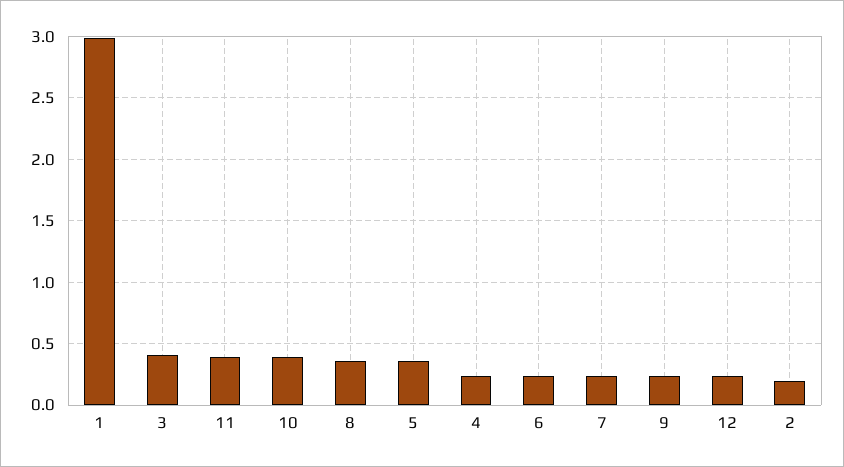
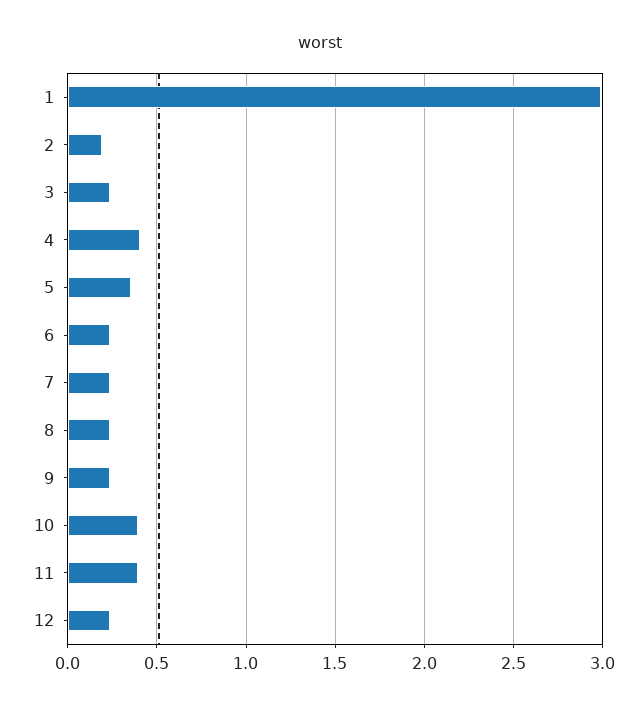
3: 0.4 -> 0.25
8: 0.35 -> 0.25
4: 0.25 -> 0.4

